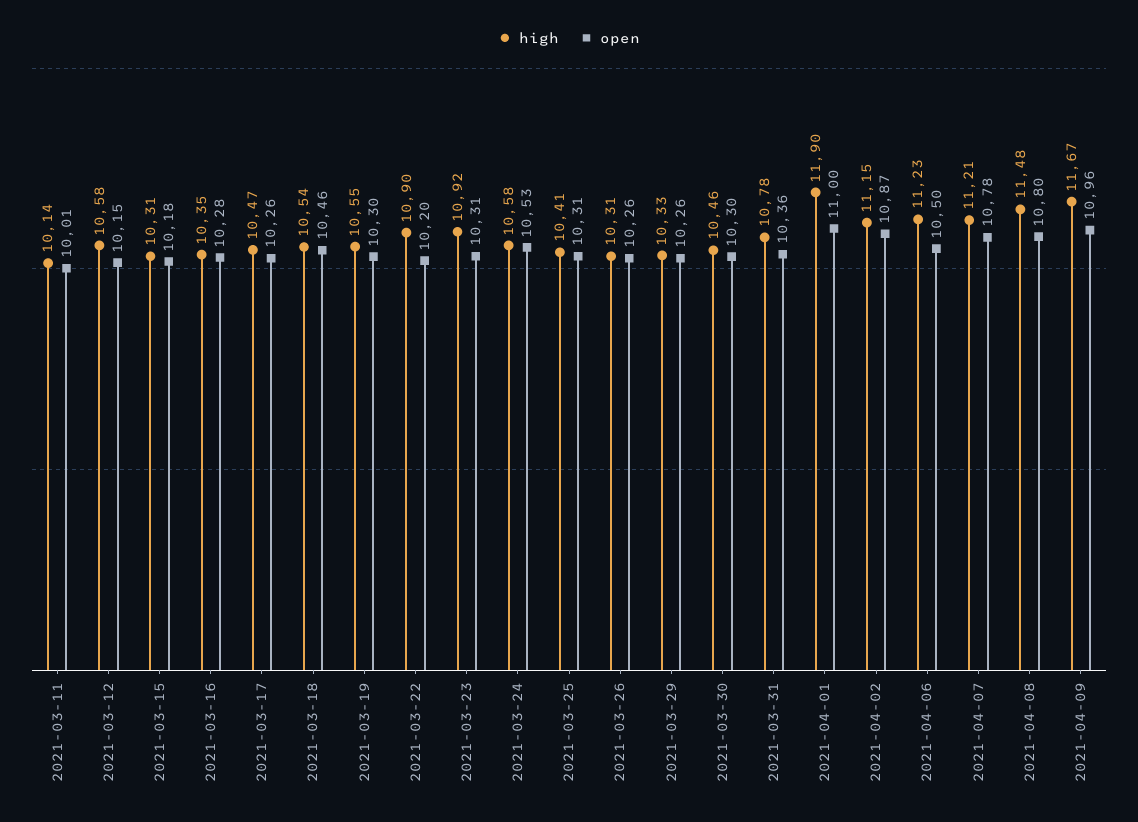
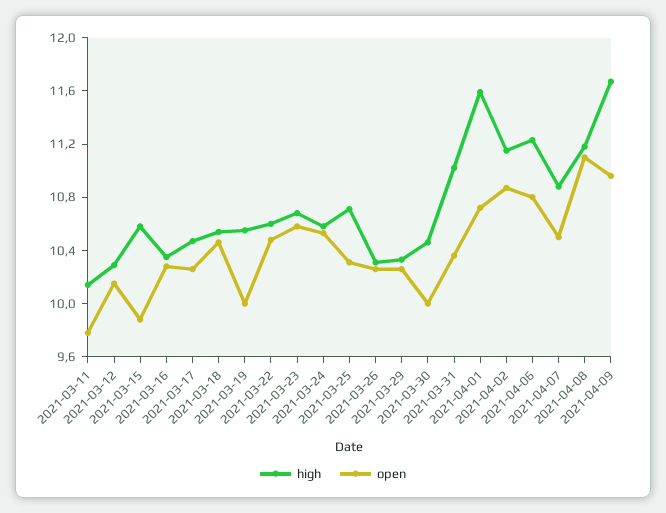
open, 2021-03-11: 10.01 -> 9.8
high, 2021-03-12: 10.58 -> 10.3
high, 2021-03-15: 10.31 -> 10.6
open, 2021-03-15: 10.18 -> 9.9
open, 2021-03-19: 10.3 -> 10
high, 2021-03-22: 10.9 -> 10.6
open, 2021-03-22: 10.2 -> 10.5
high, 2021-03-23: 10.92 -> 10.7
open, 2021-03-23: 10.31 -> 10.6
high, 2021-03-25: 10.41 -> 10.7
open, 2021-03-30: 10.3 -> 10
high, 2021-03-31: 10.78 -> 11
high, 2021-04-01: 11.9 -> 11.6
open, 2021-04-01: 11 -> 10.7
open, 2021-04-06: 10.5 -> 10.8
high, 2021-04-07: 11.21 -> 10.9
open, 2021-04-07: 10.78 -> 10.5
high, 2021-04-08: 11.48 -> 11.2
open, 2021-04-08: 10.8 -> 11.1

